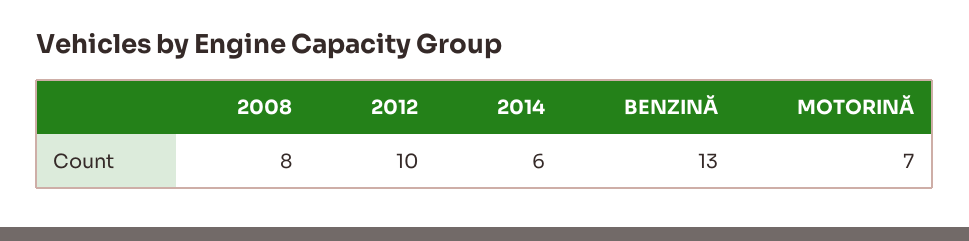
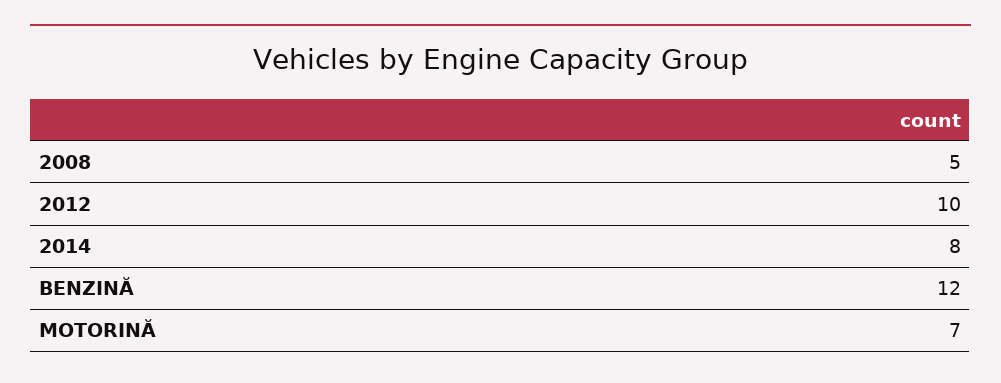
2008: 8 -> 5
2014: 6 -> 8
BENZINĂ: 13 -> 12

